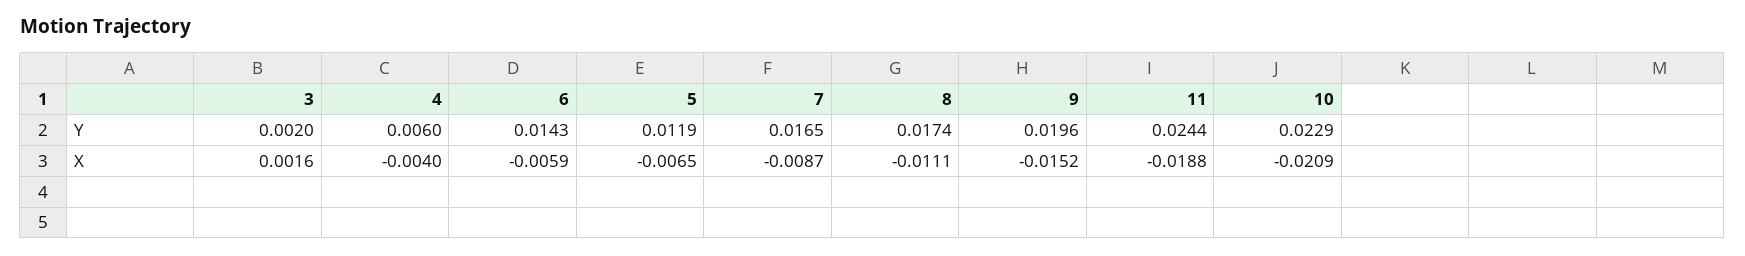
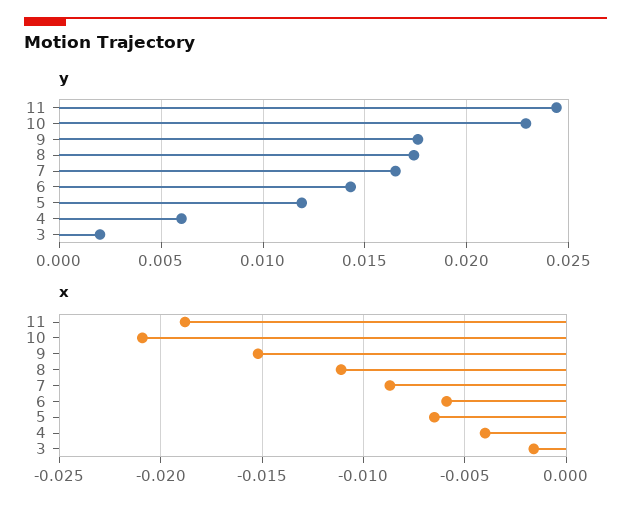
Y, 9: 0.0196 -> 0.0175
X, 3: 0.0016 -> -0.0015

